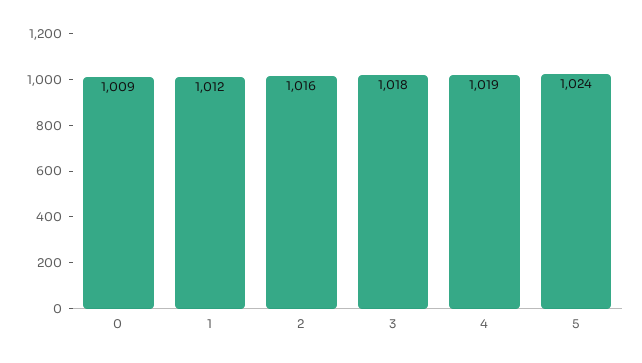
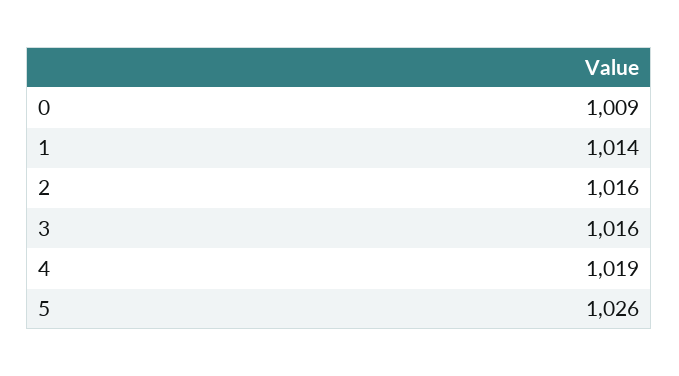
1: 1012 -> 1014
3: 1018 -> 1016
5: 1024 -> 1026

